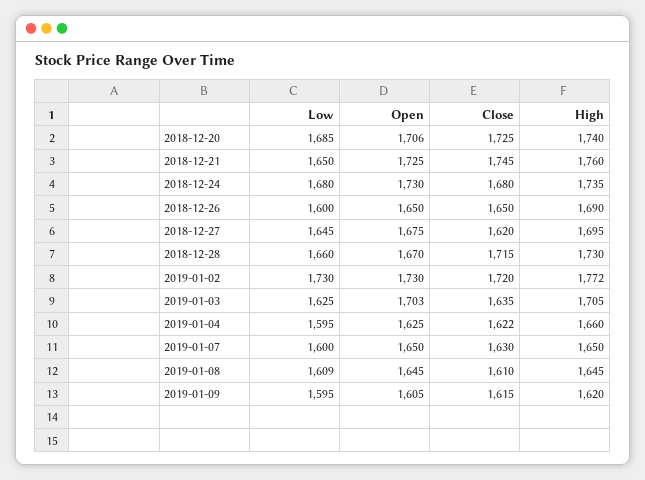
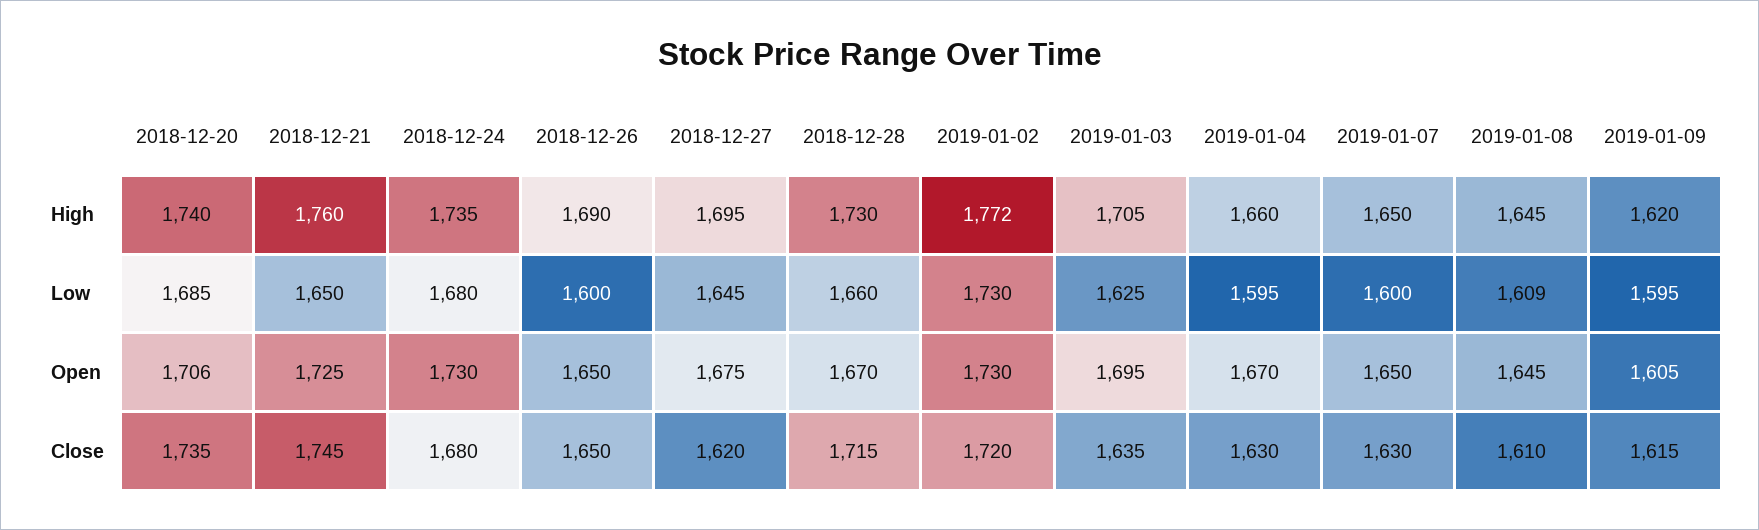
Close, 2018-12-20: 1725 -> 1735
Open, 2019-01-03: 1703 -> 1695
Open, 2019-01-04: 1625 -> 1670
Close, 2019-01-04: 1622 -> 1630

